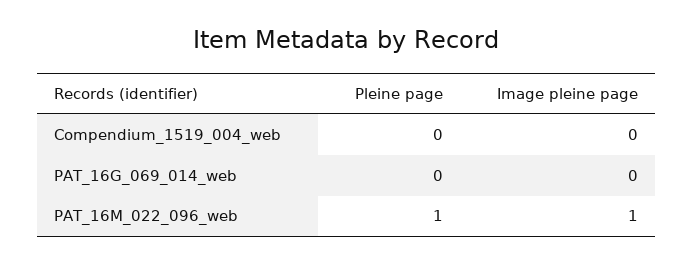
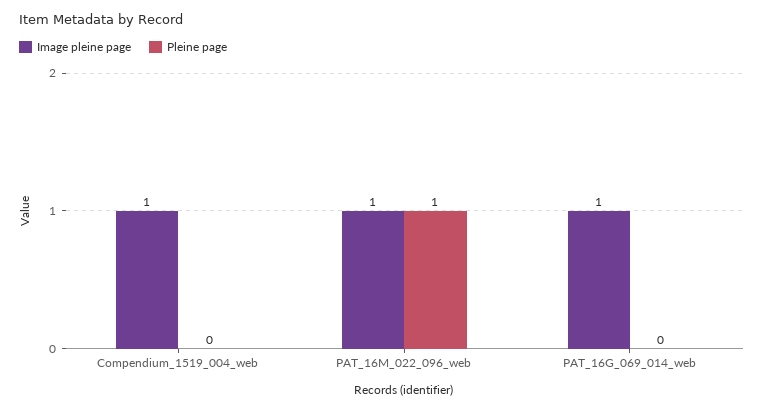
Image pleine page, Compendium_1519_004_web: 0 -> 1
Image pleine page, PAT_16G_069_014_web: 0 -> 1

